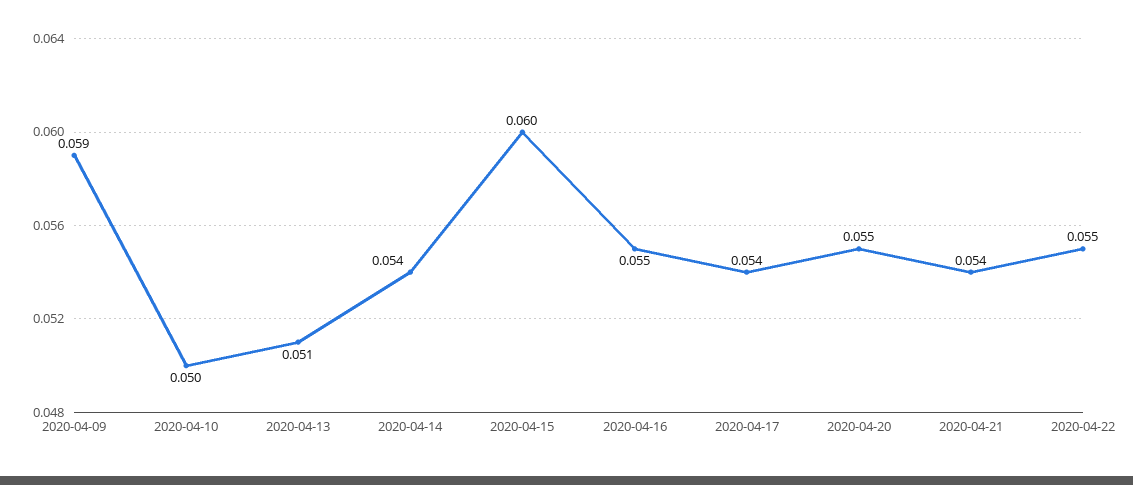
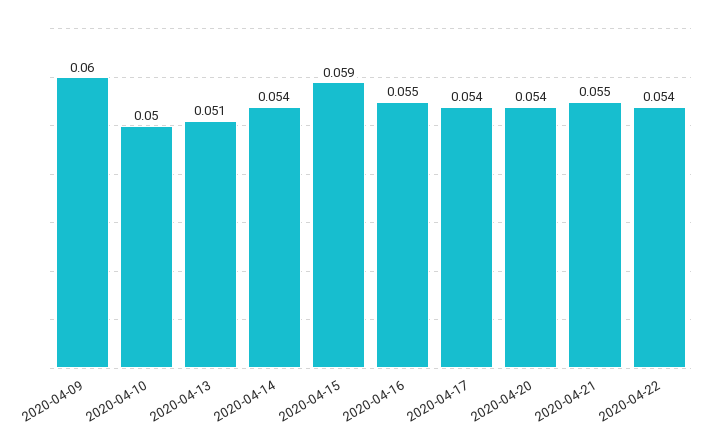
2020-04-09: 0.059 -> 0.06
2020-04-15: 0.06 -> 0.059
2020-04-20: 0.055 -> 0.054
2020-04-21: 0.054 -> 0.055
2020-04-22: 0.055 -> 0.054

